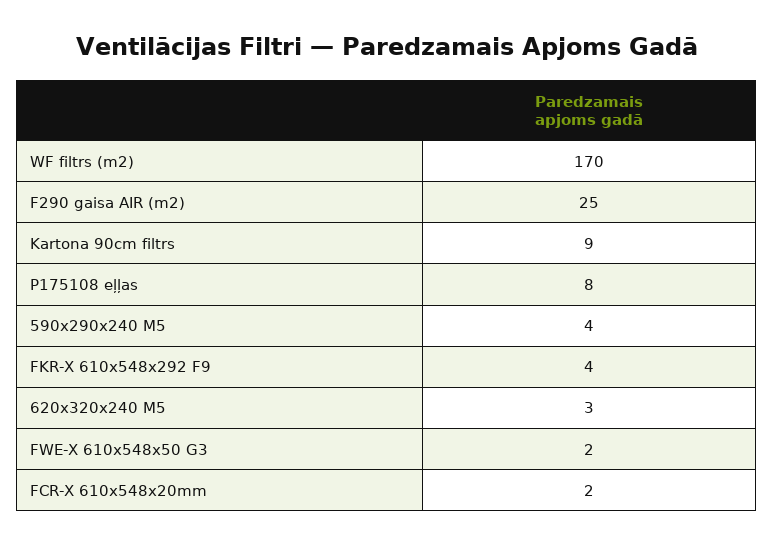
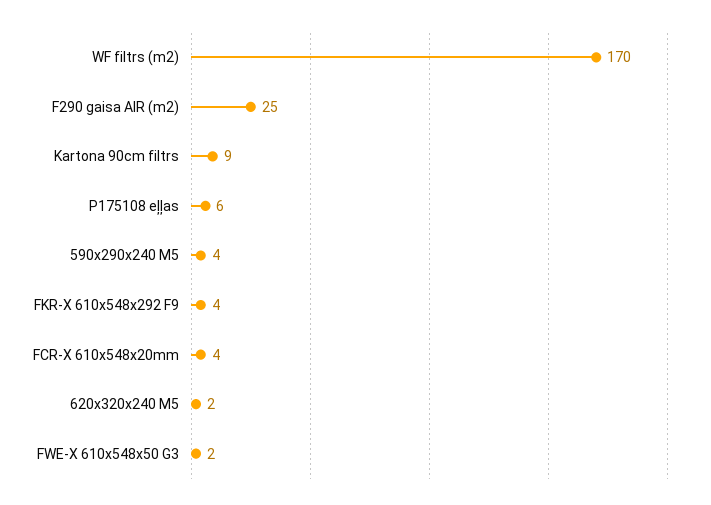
P175108 eļļas: 8 -> 6
620x320x240 M5: 3 -> 2
FCR-X 610x548x20mm: 2 -> 4

